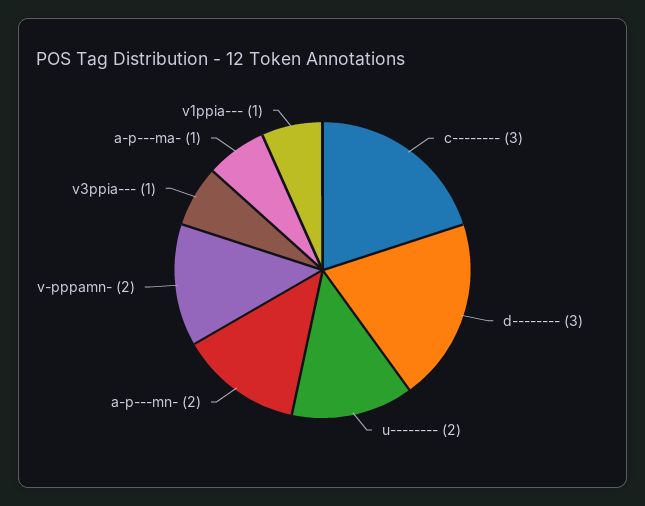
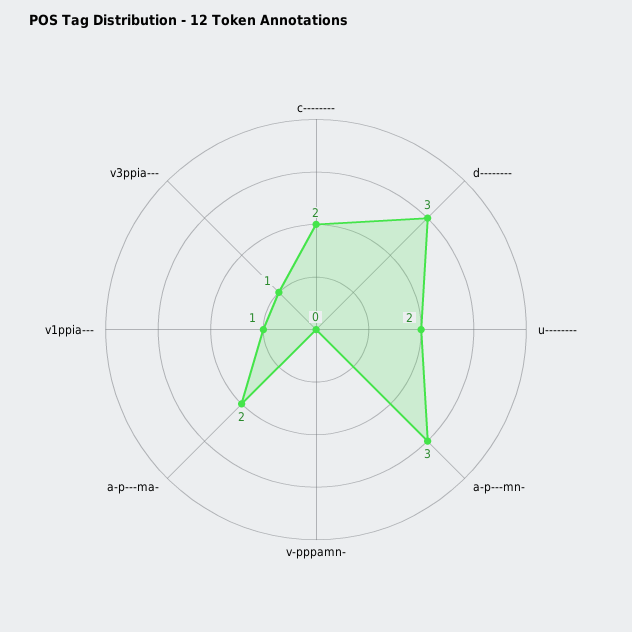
c--------: 3 -> 2
a-p---mn-: 2 -> 3
v-pppamn-: 2 -> 0
a-p---ma-: 1 -> 2

